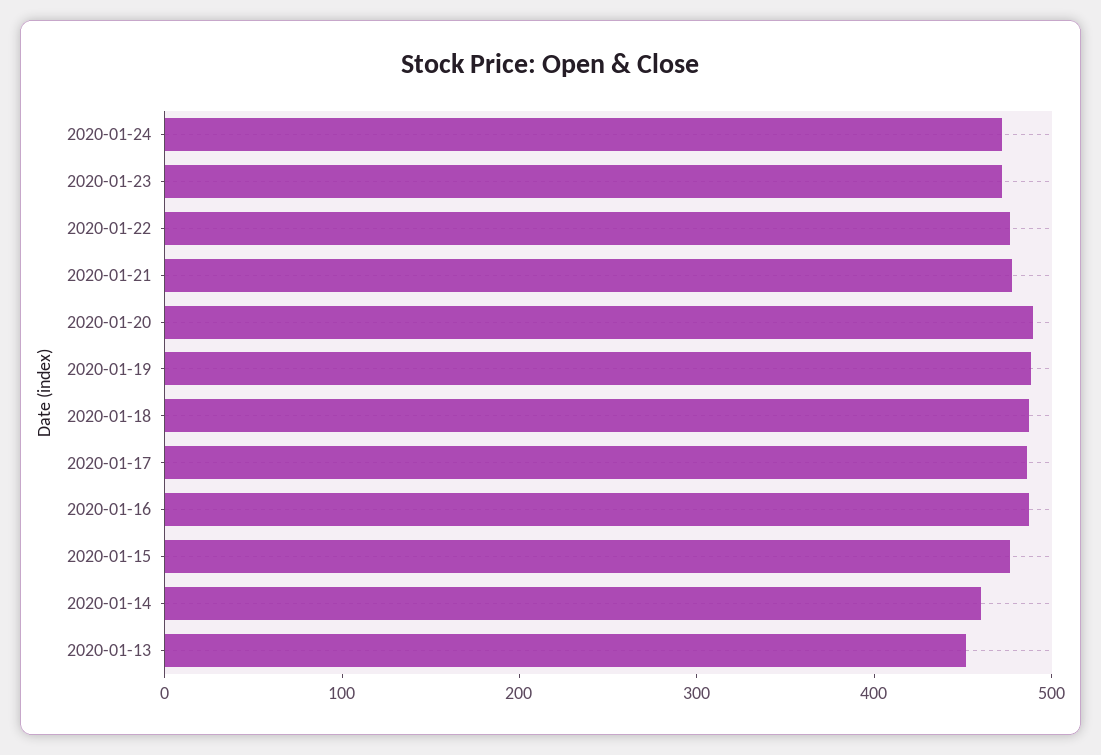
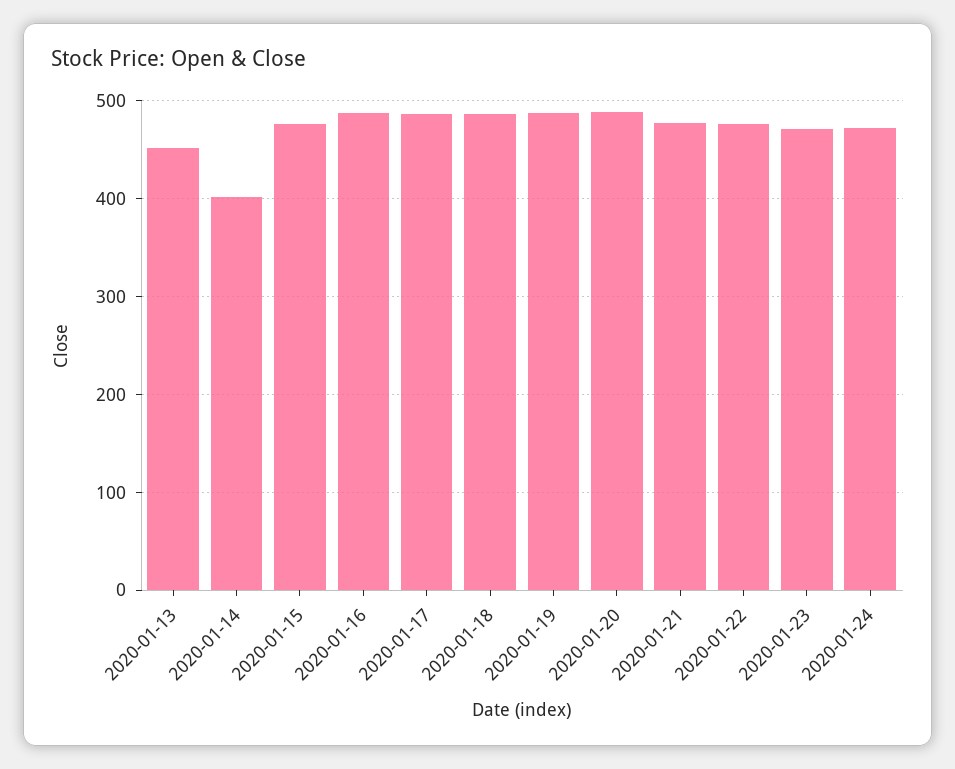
2020-01-14: 460 -> 400

